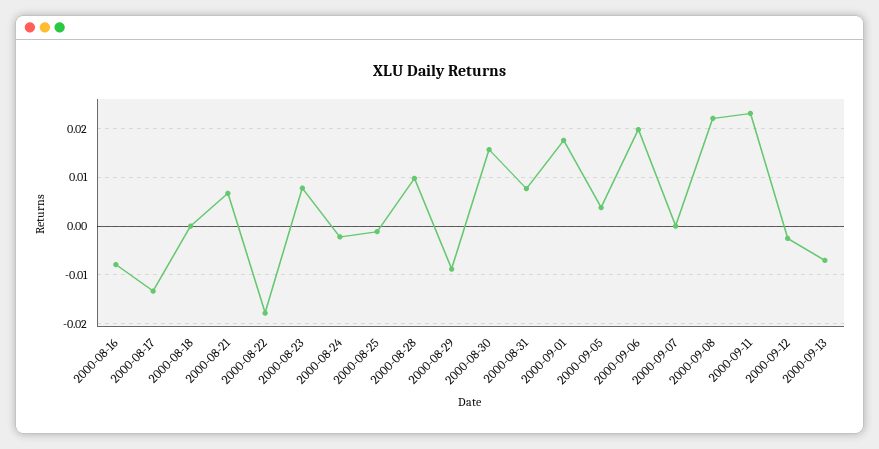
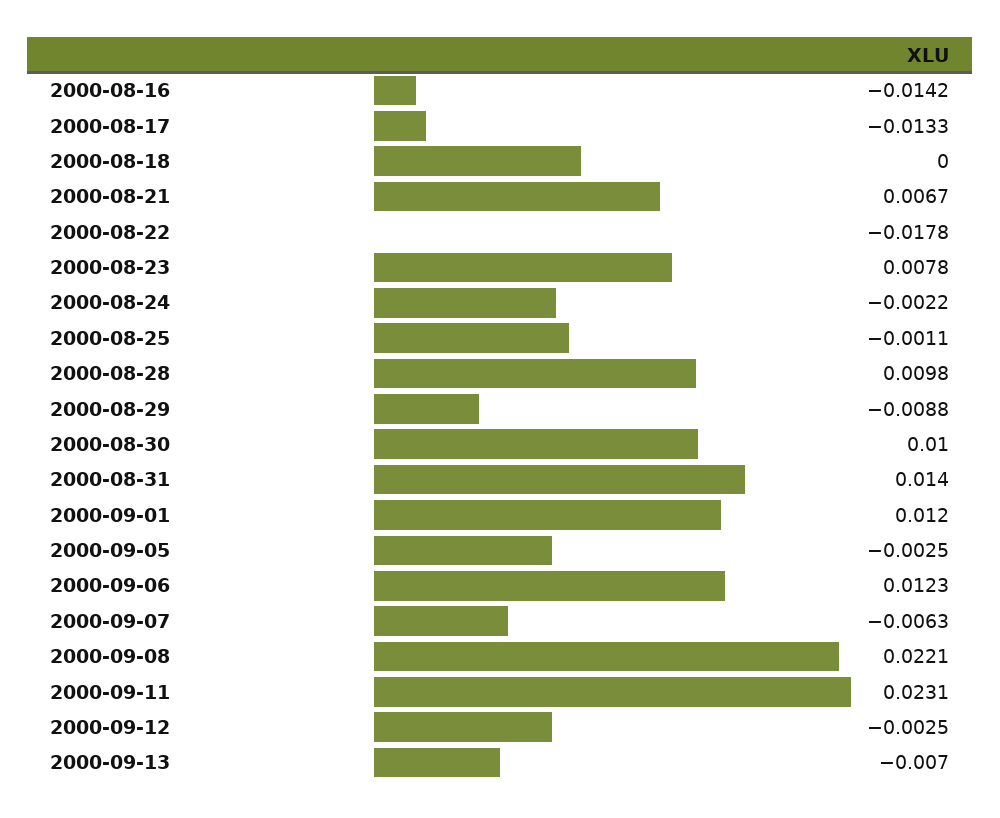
2000-08-16: -0.008 -> -0.0142
2000-08-30: 0.016 -> 0.01
2000-08-31: 0.008 -> 0.014
2000-09-01: 0.018 -> 0.012
2000-09-05: 0.004 -> -0.0025
2000-09-06: 0.02 -> 0.0123
2000-09-07: 0 -> -0.0063

